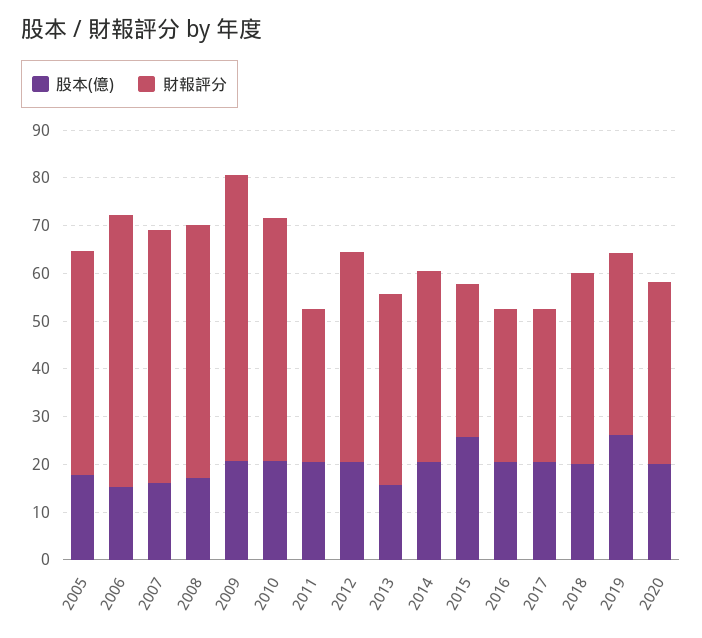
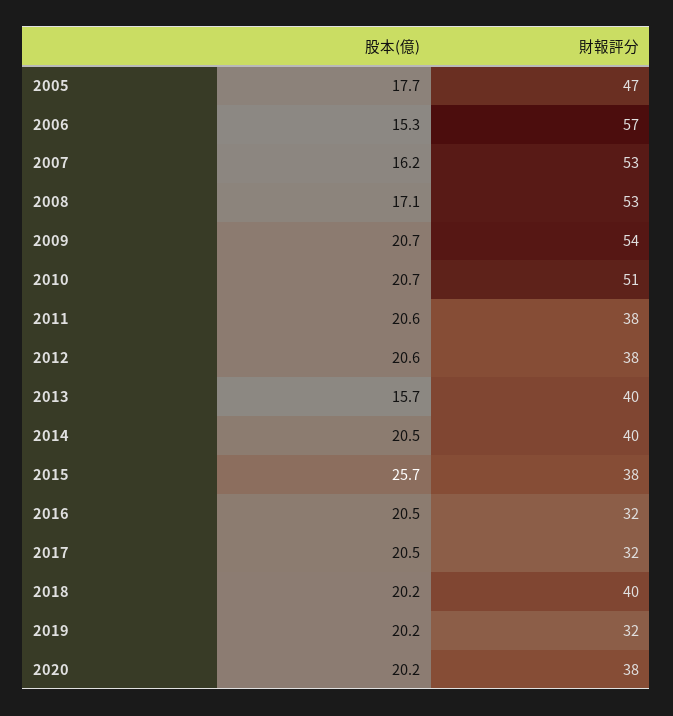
財報評分, 2009: 60 -> 54
財報評分, 2011: 32 -> 38
財報評分, 2012: 44 -> 38
財報評分, 2015: 32 -> 38
股本(億), 2019: 26 -> 20.2
財報評分, 2019: 38 -> 32

